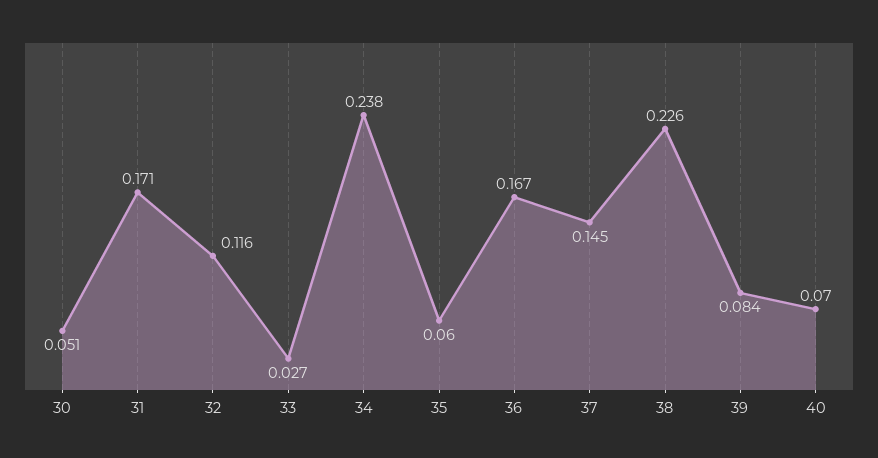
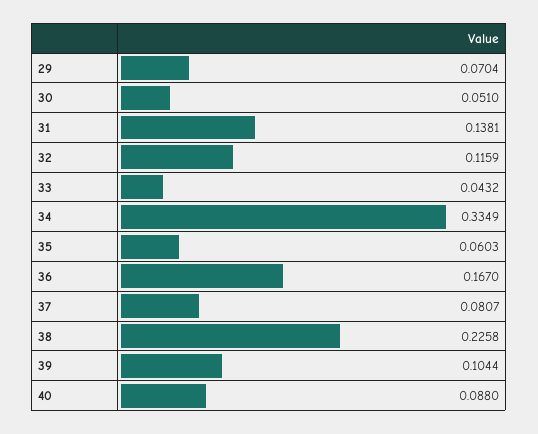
31: 0.171 -> 0.1381
33: 0.027 -> 0.0432
34: 0.238 -> 0.3349
37: 0.145 -> 0.0807
39: 0.084 -> 0.1044
40: 0.07 -> 0.088
29: none -> 0.0704

